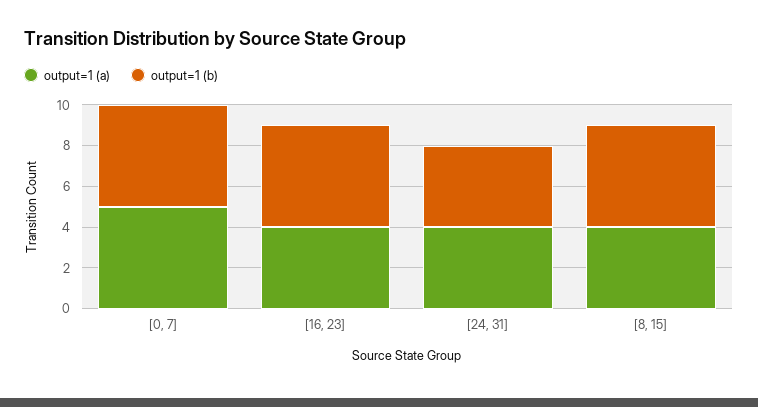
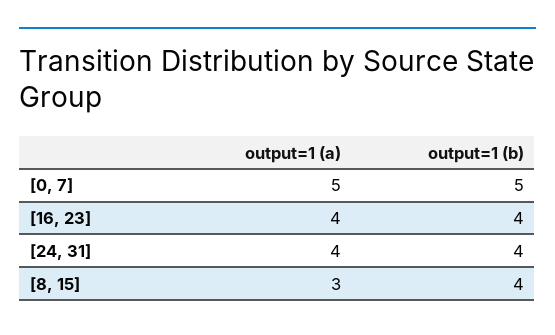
output=1 (b), [16, 23]: 5 -> 4
output=1 (a), [8, 15]: 4 -> 3
output=1 (b), [8, 15]: 5 -> 4

